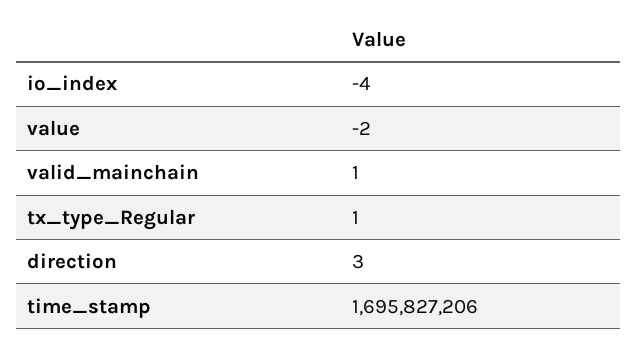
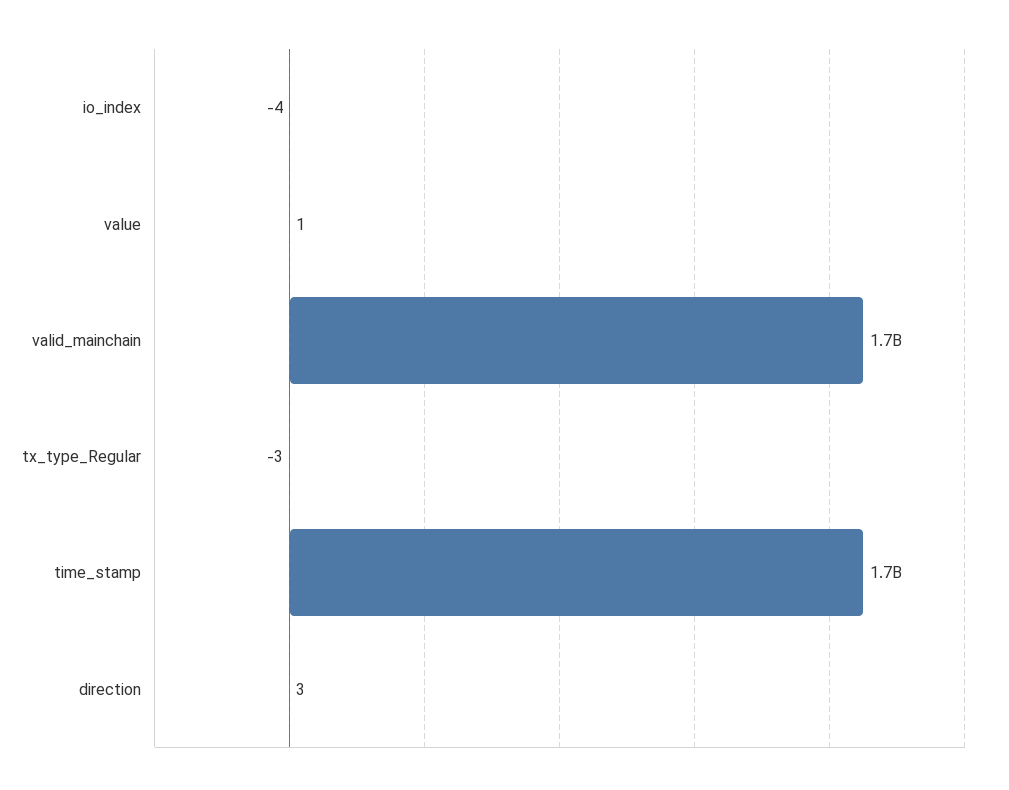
value: -2 -> 1
valid_mainchain: 1 -> 1700000000
tx_type_Regular: 1 -> -3

